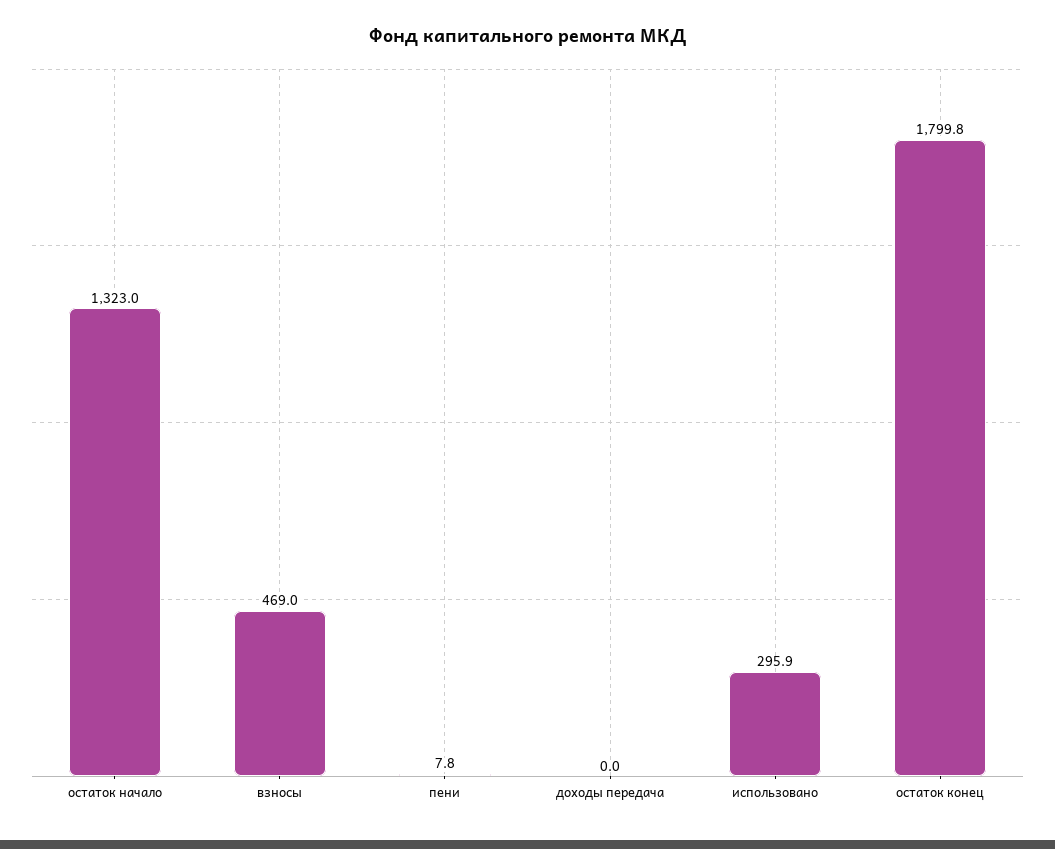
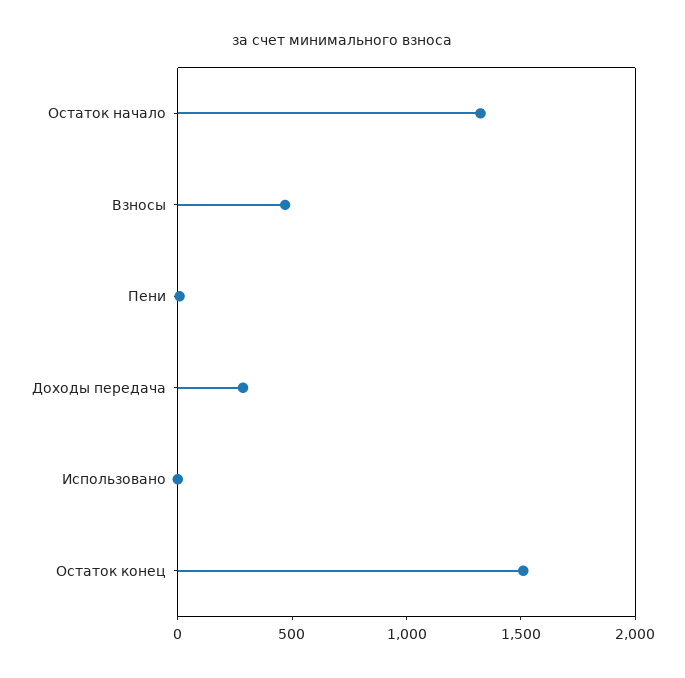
доходы передача: 0 -> 300
использовано: 295.9 -> 0
остаток конец: 1799.8 -> 1500

